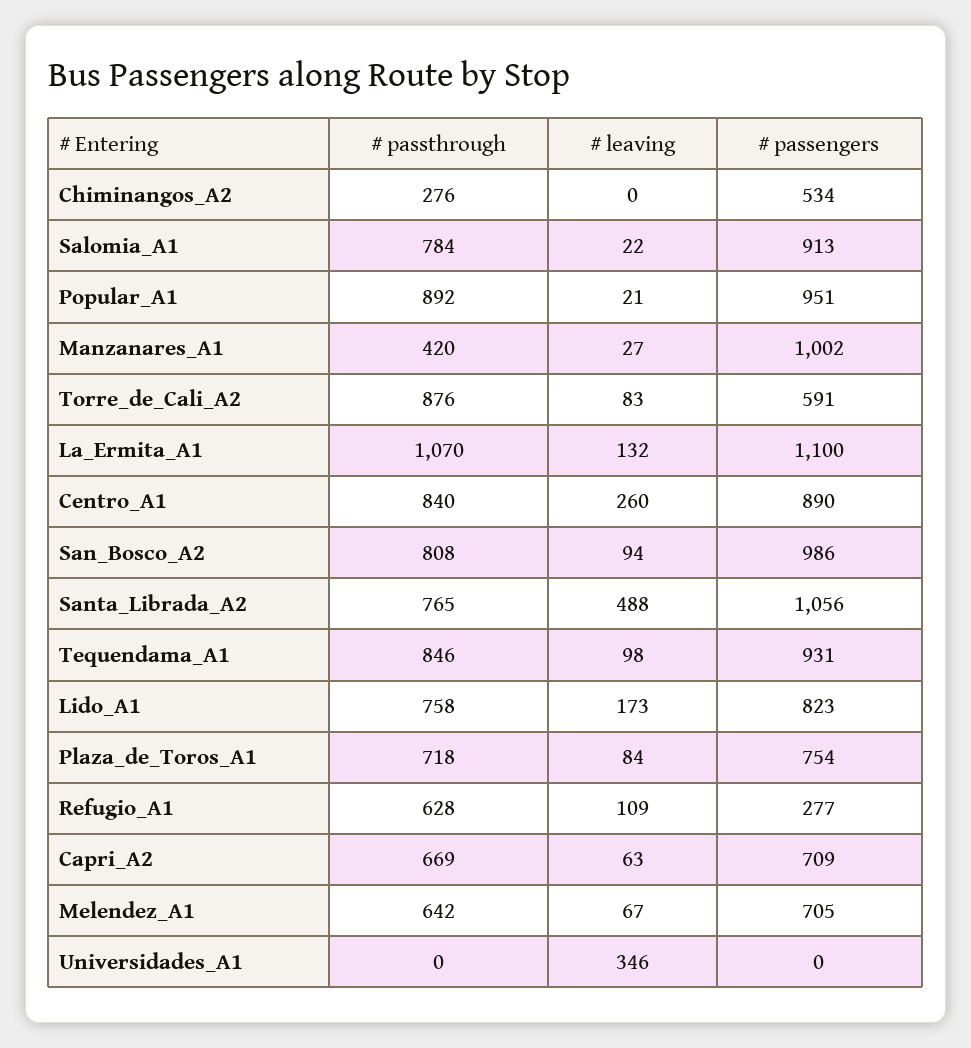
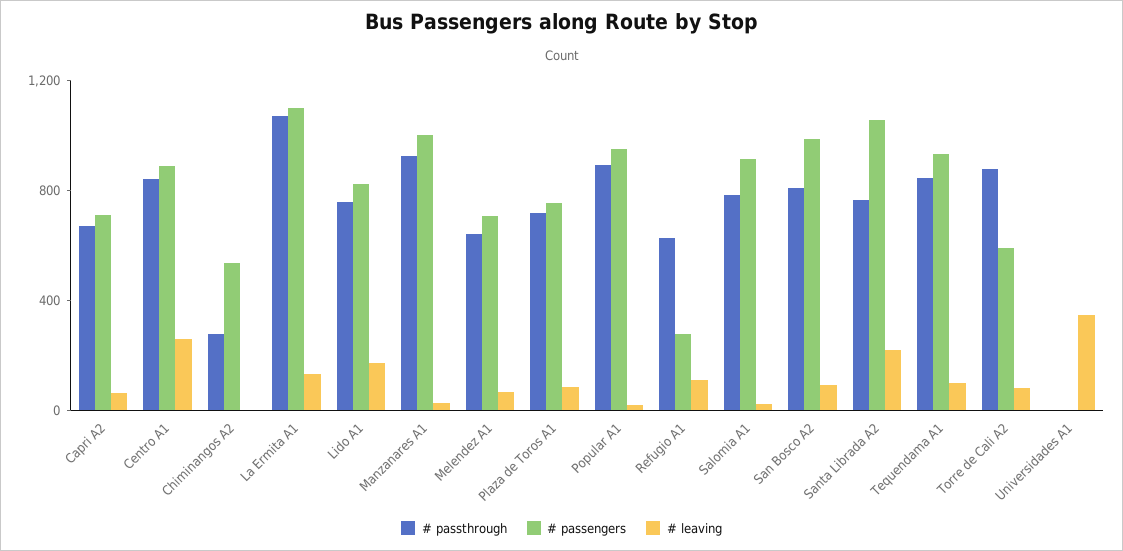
# passthrough, Manzanares_A1: 420 -> 900
# leaving, Santa_Librada_A2: 488 -> 200

